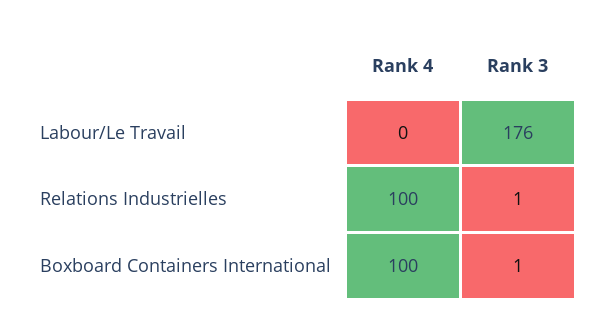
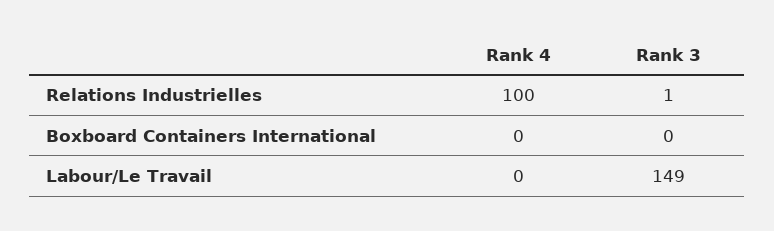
Rank 3, Labour/Le Travail: 176 -> 149
Rank 4, Boxboard Containers International: 100 -> 0
Rank 3, Boxboard Containers International: 1 -> 0

